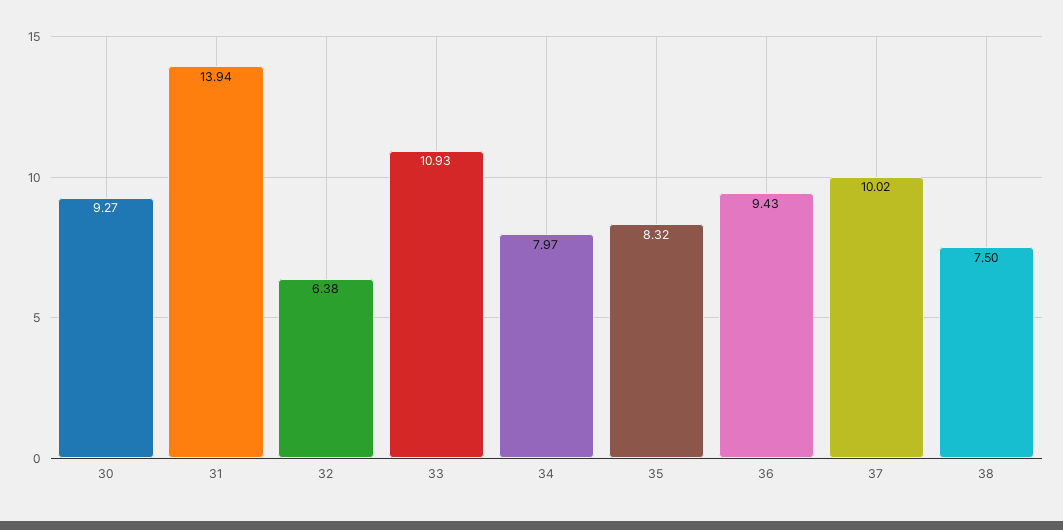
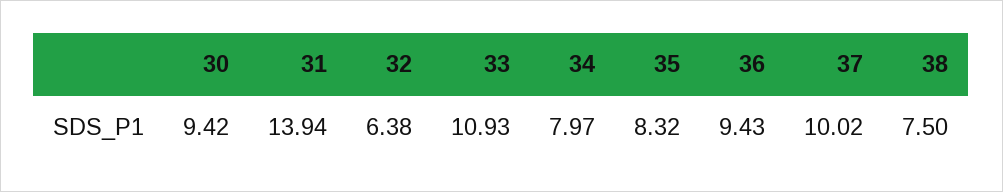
30: 9.27 -> 9.42

